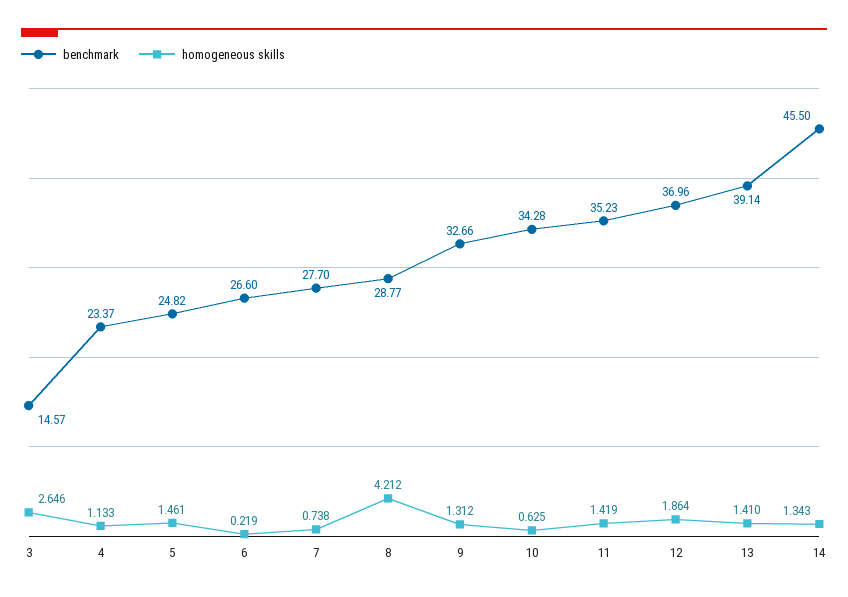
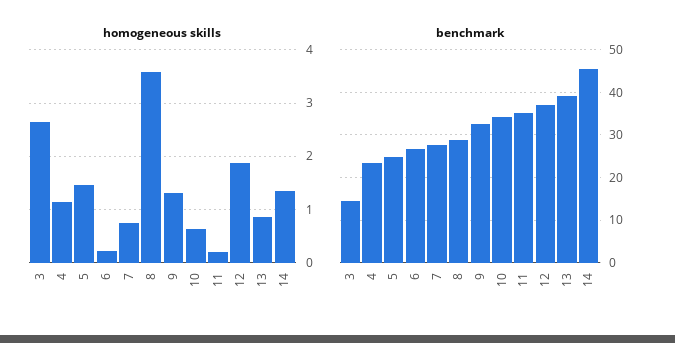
homogeneous skills, 8: 4.212 -> 3.6
homogeneous skills, 11: 1.419 -> 0.2
homogeneous skills, 13: 1.41 -> 0.8

